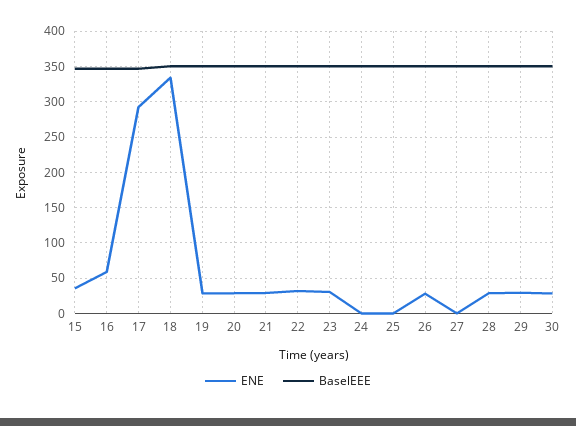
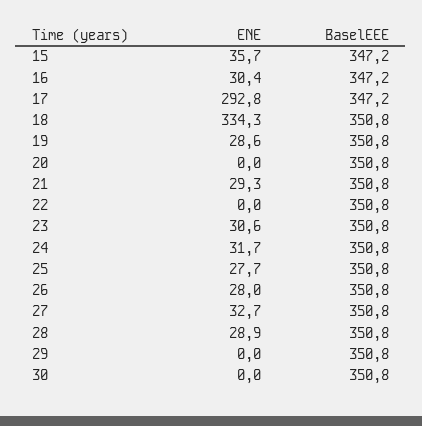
ENE, 16: 60 -> 30.4
ENE, 20: 30 -> 0
ENE, 22: 30 -> 0
ENE, 24: 0 -> 31.7
ENE, 25: 0 -> 27.7
ENE, 27: 0 -> 32.7
ENE, 29: 30 -> 0
ENE, 30: 30 -> 0

